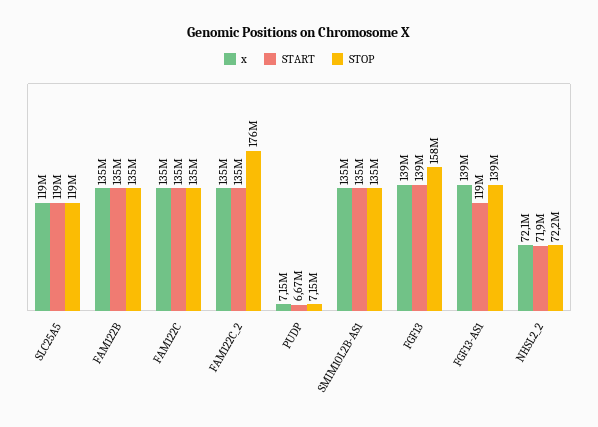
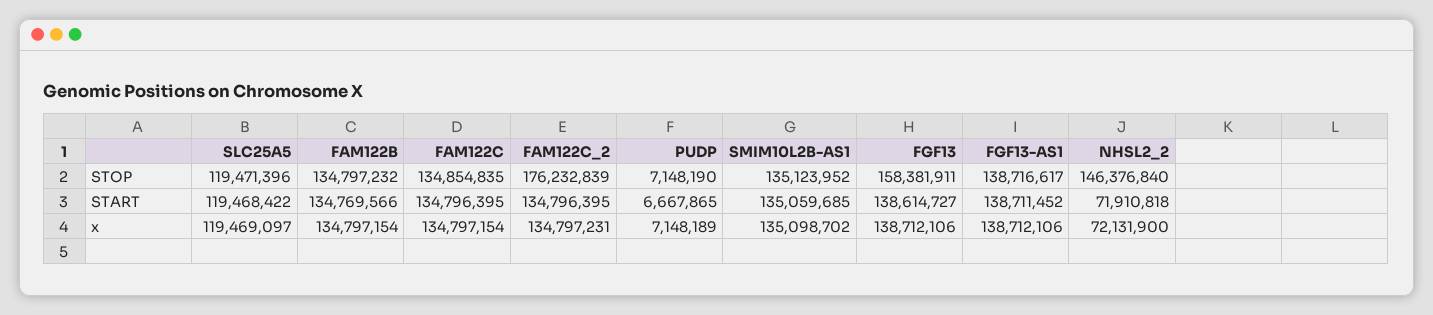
START, FGF13-AS1: 119000000 -> 138711452
STOP, NHSL2_2: 72200000 -> 146376840

